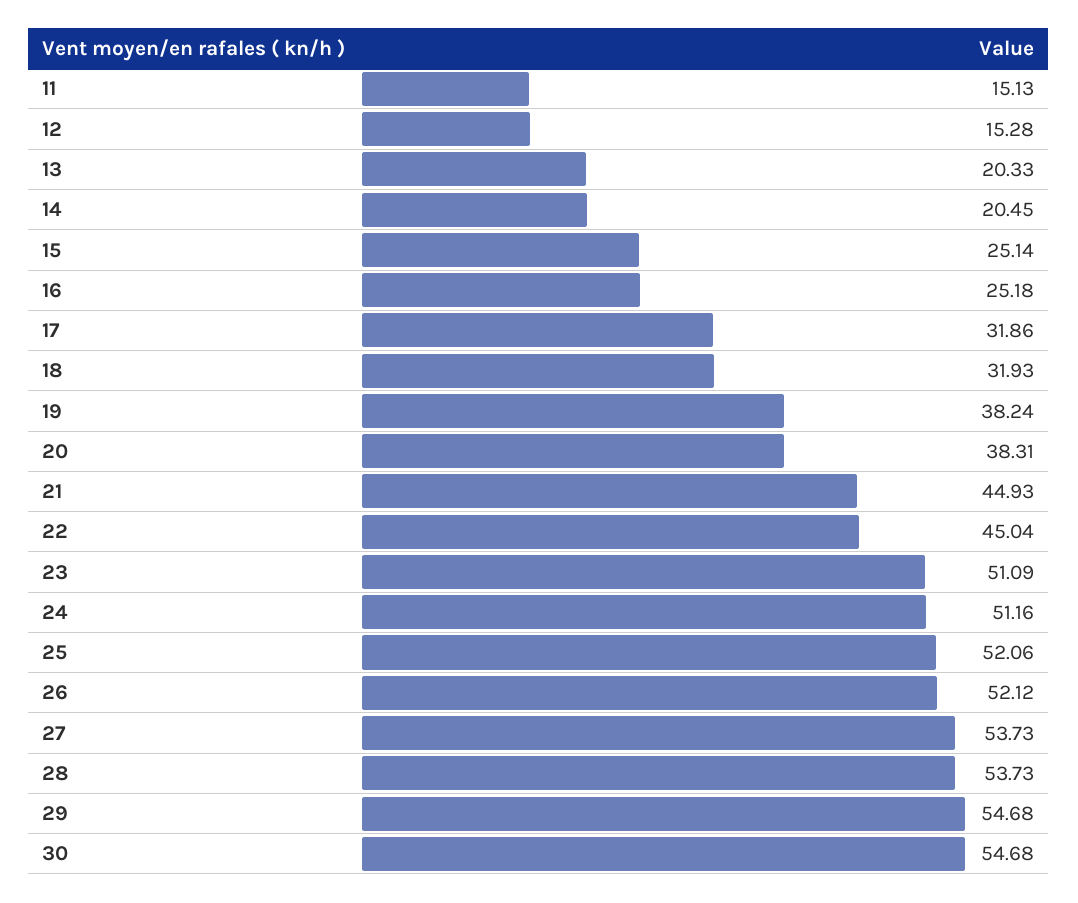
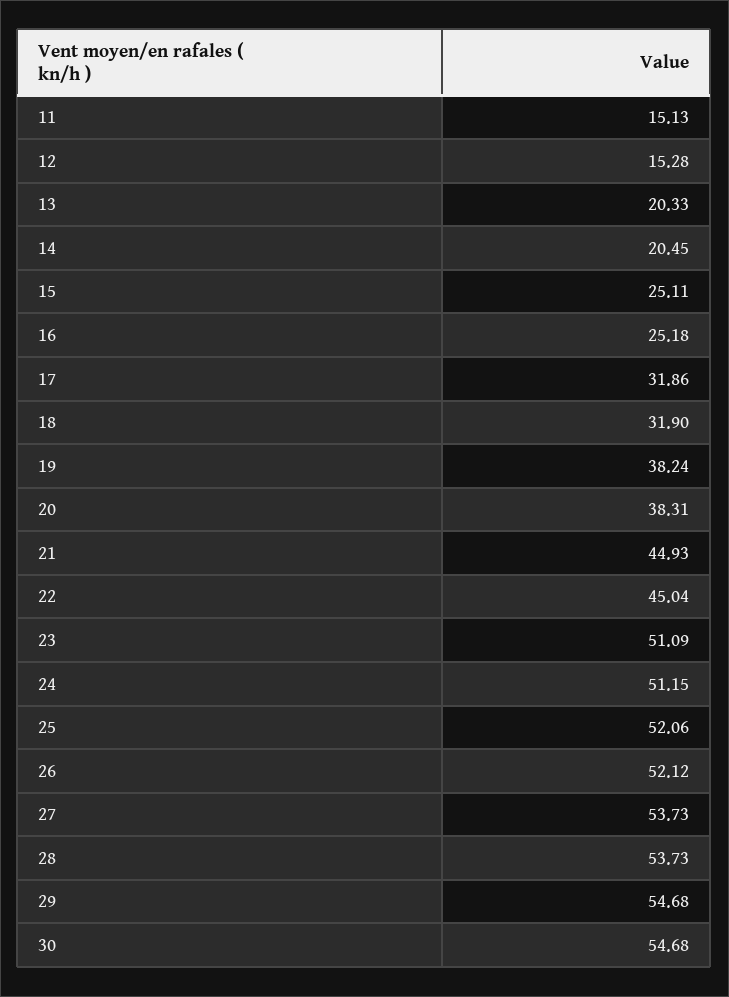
15: 25.14 -> 25.11
18: 31.93 -> 31.9
24: 51.16 -> 51.15

